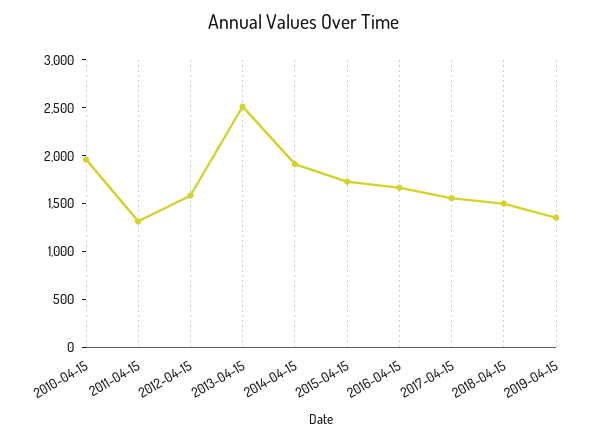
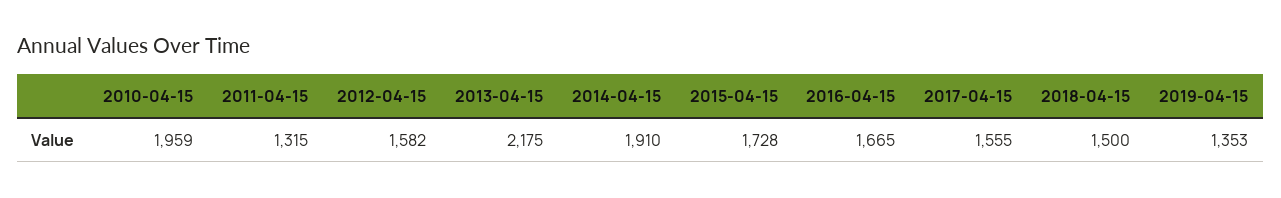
2013-04-15: 2500 -> 2175

